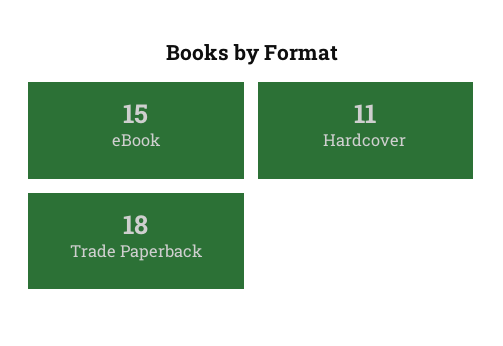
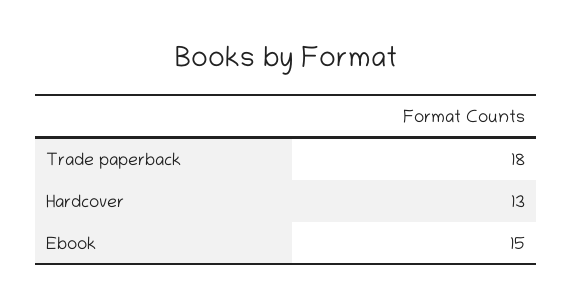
Hardcover: 11 -> 13

